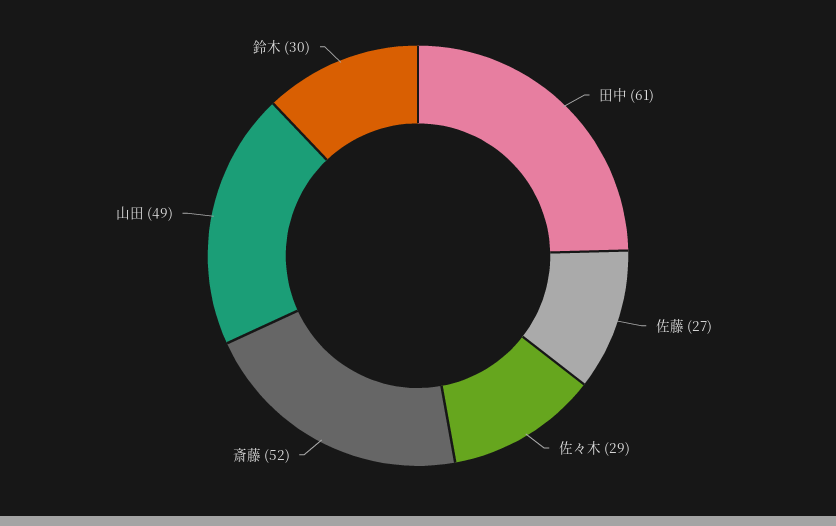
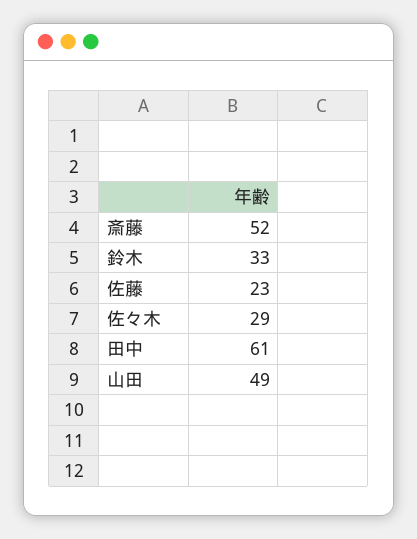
佐藤: 27 -> 23
鈴木: 30 -> 33

